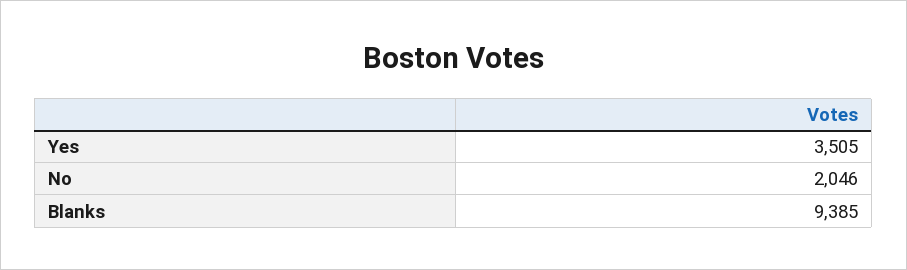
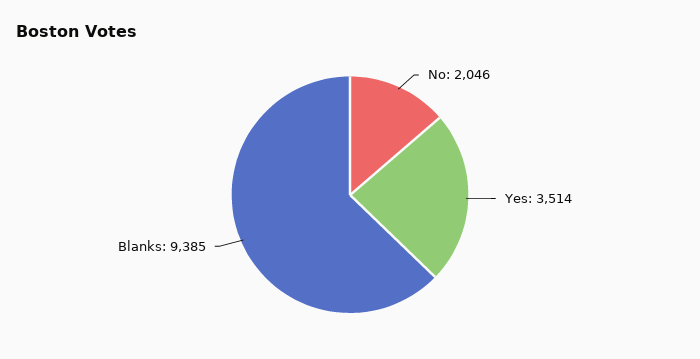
Yes: 3505 -> 3514

